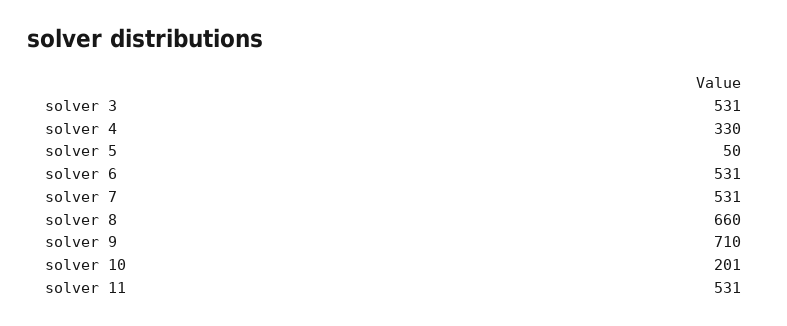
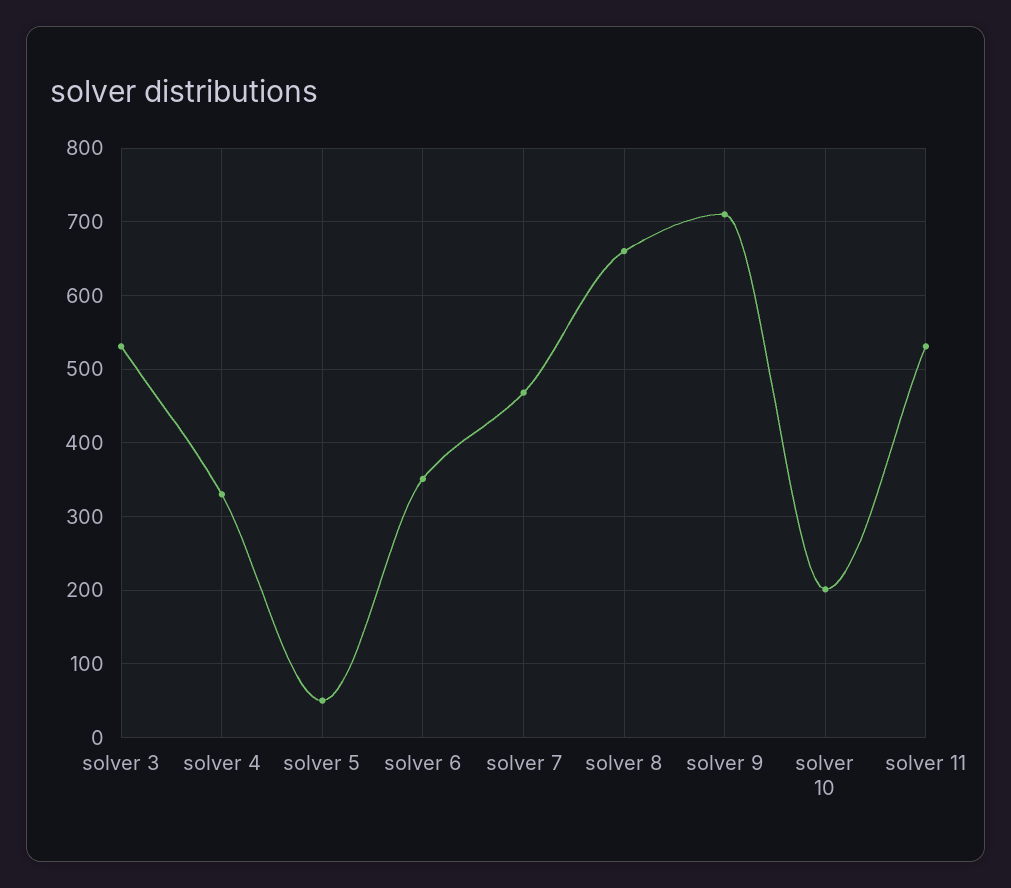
solver 6: 531 -> 350
solver 7: 531 -> 470

